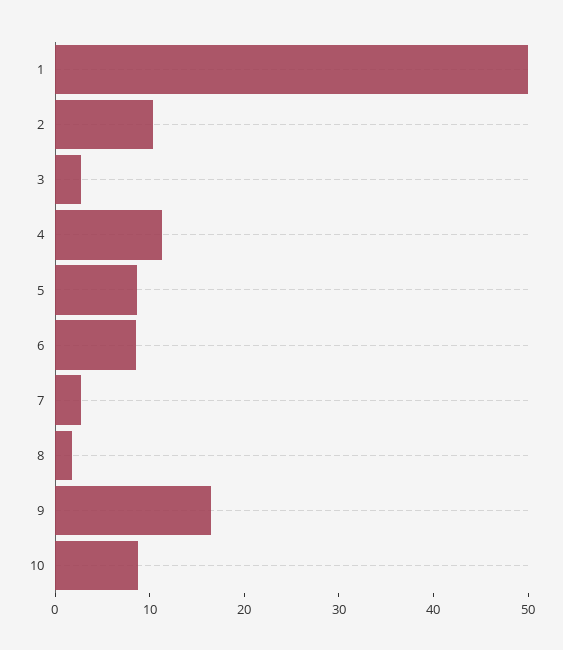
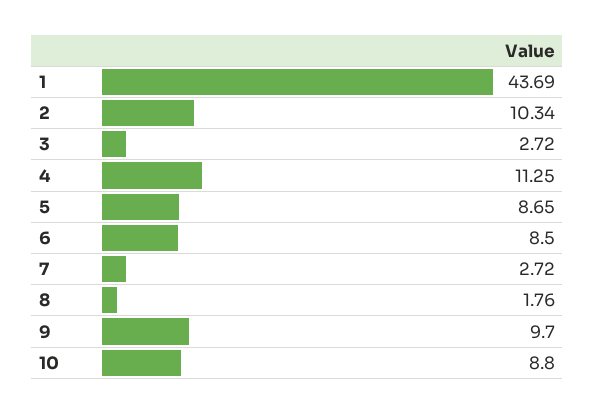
1: 50 -> 43.69
9: 16 -> 9.7

